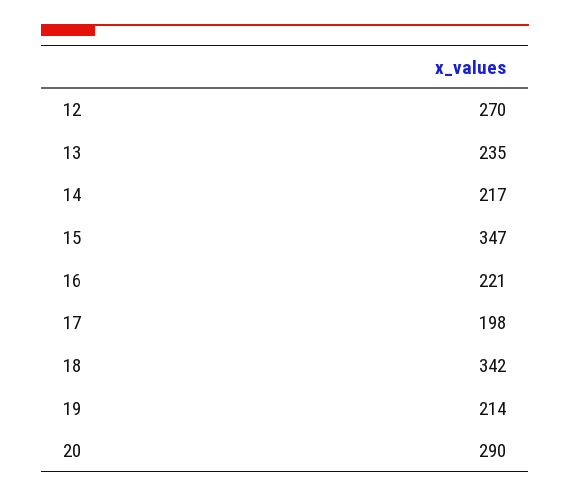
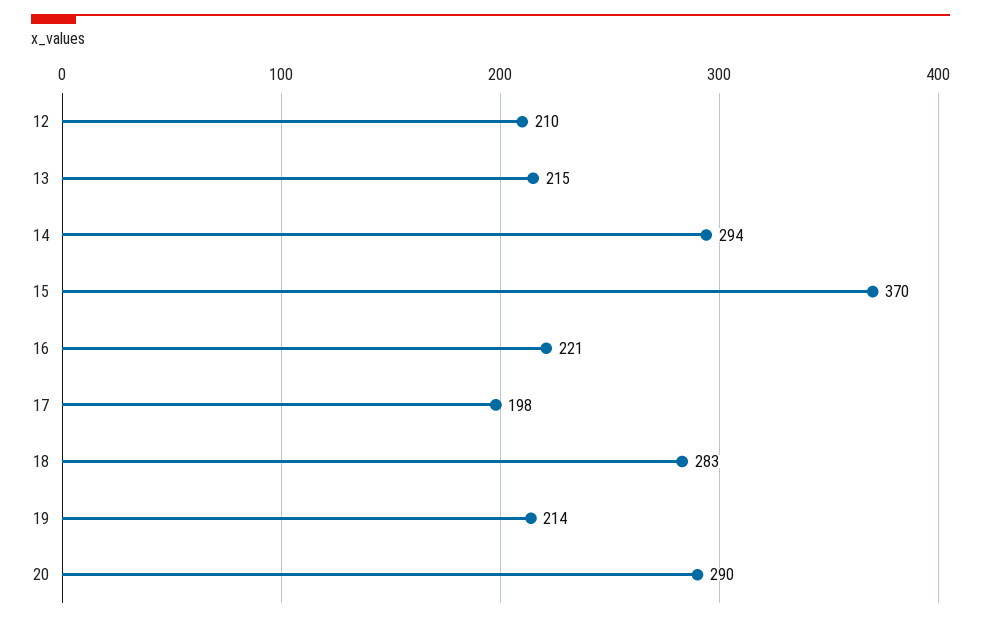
12: 270 -> 210
13: 235 -> 215
14: 217 -> 294
15: 347 -> 370
18: 342 -> 283

